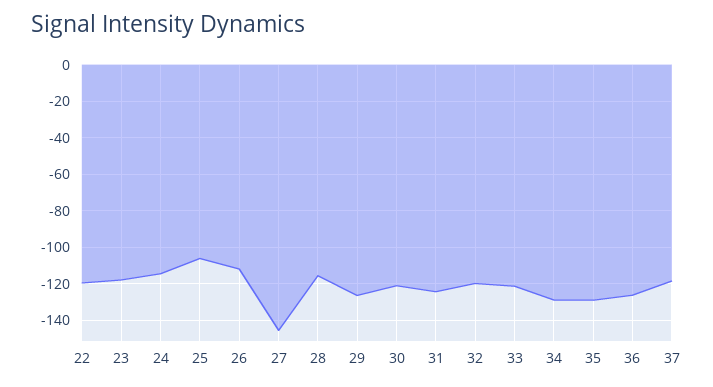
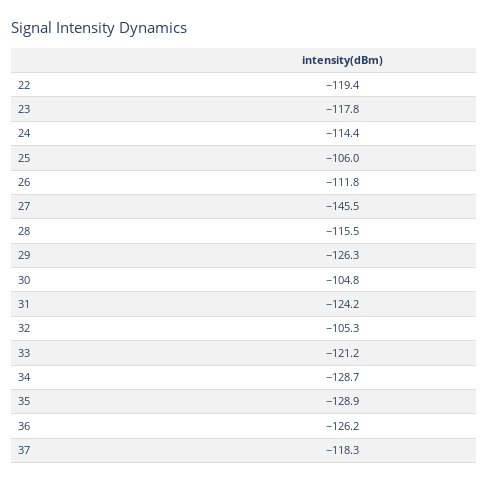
30: -120 -> -104.8
32: -120 -> -105.3

